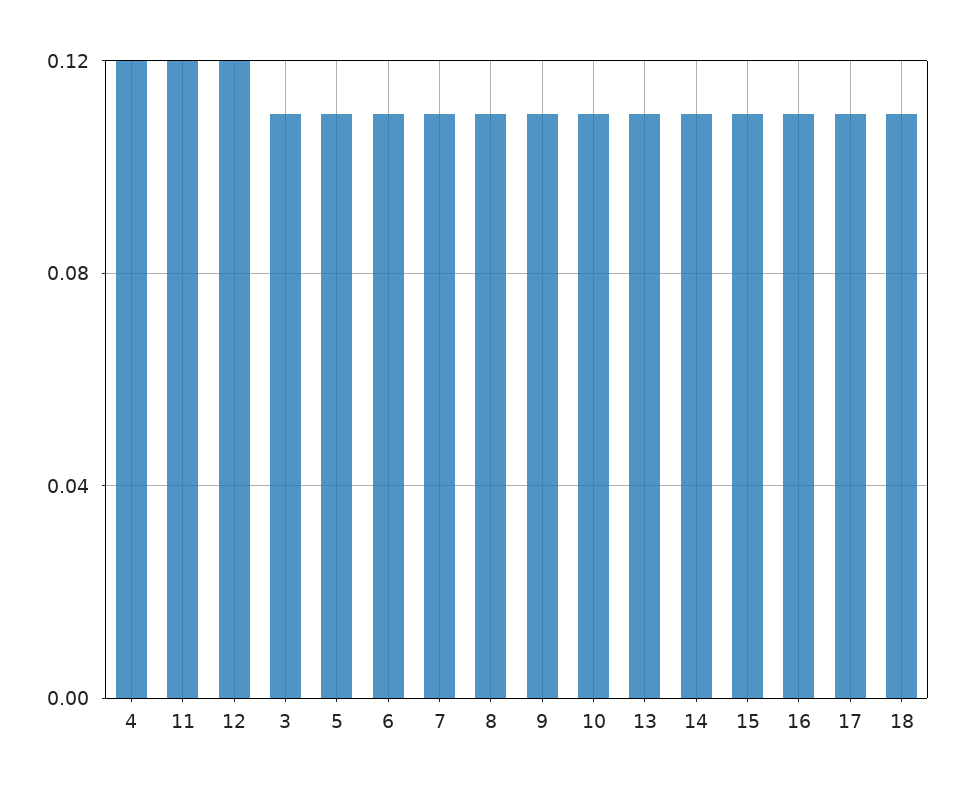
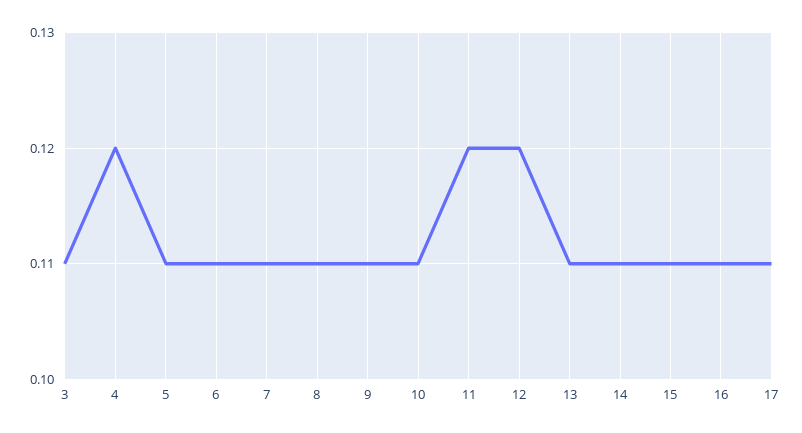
18: 0.11 -> none

